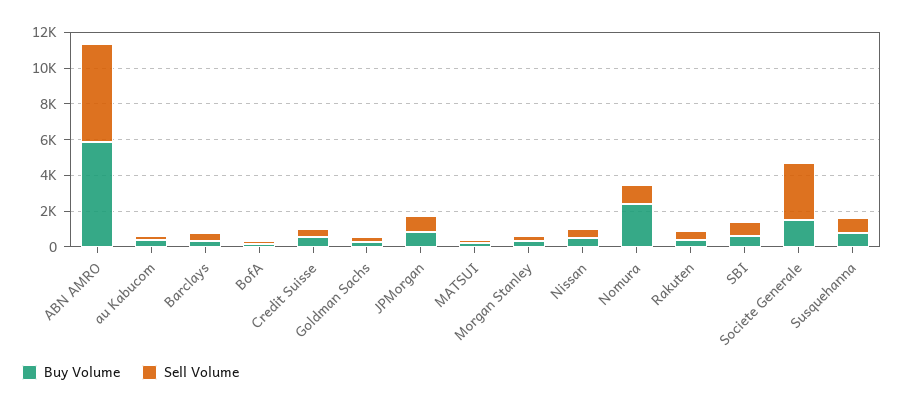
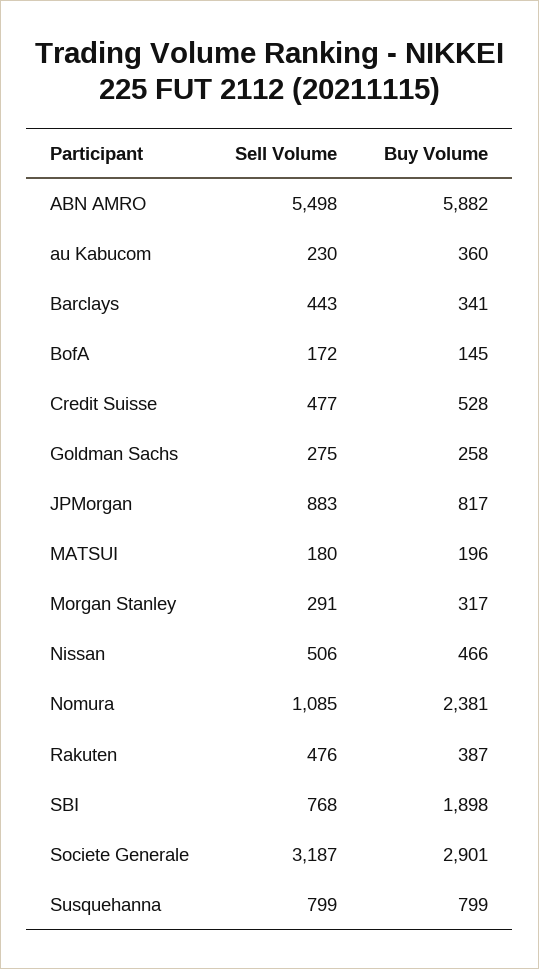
Buy Volume, SBI: 500 -> 1898
Buy Volume, Societe Generale: 1500 -> 2901

